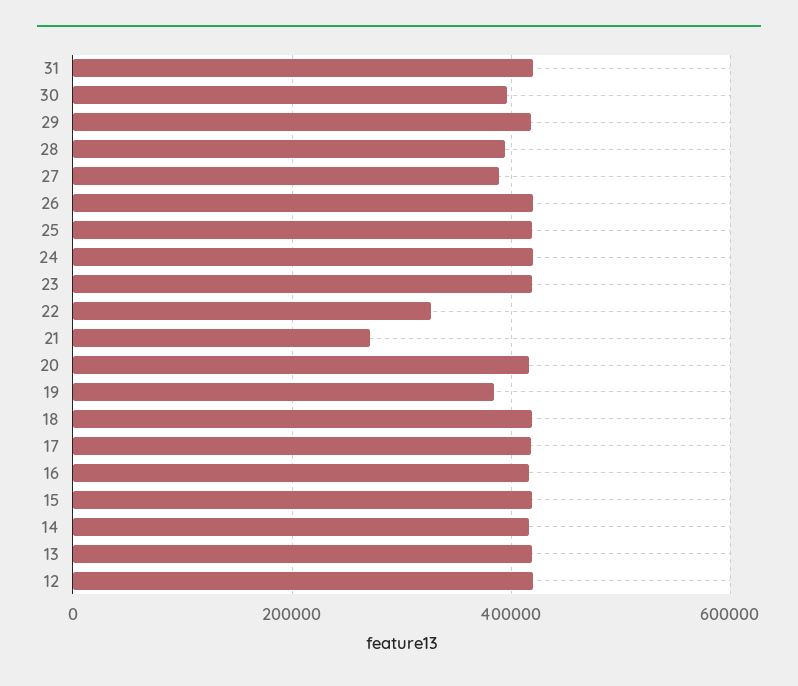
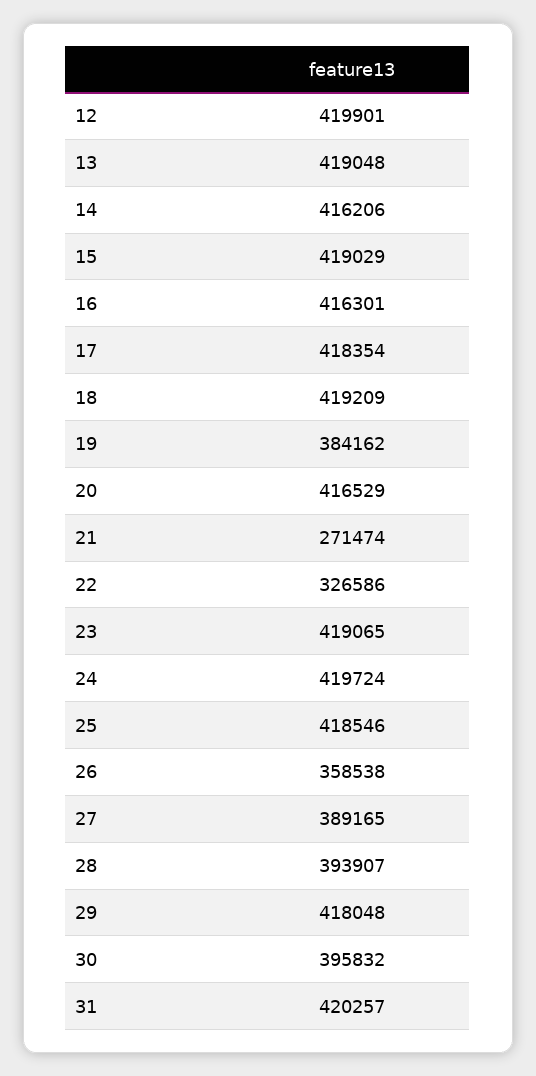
26: 420000 -> 358538

